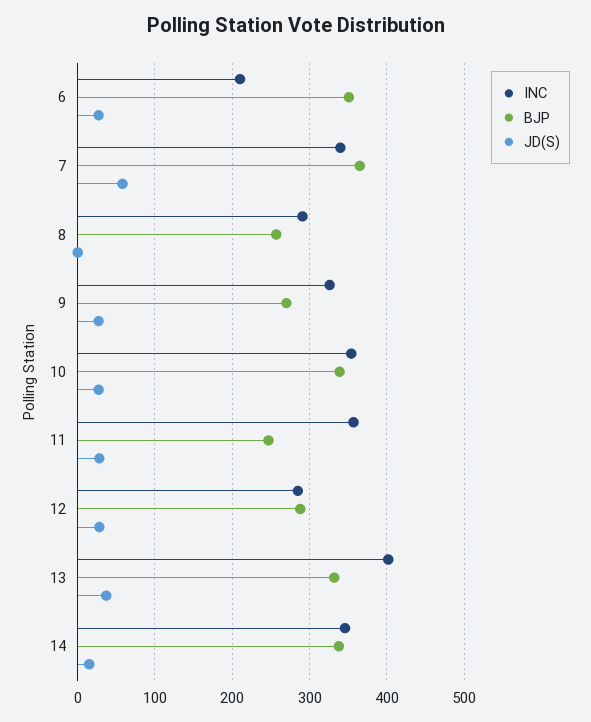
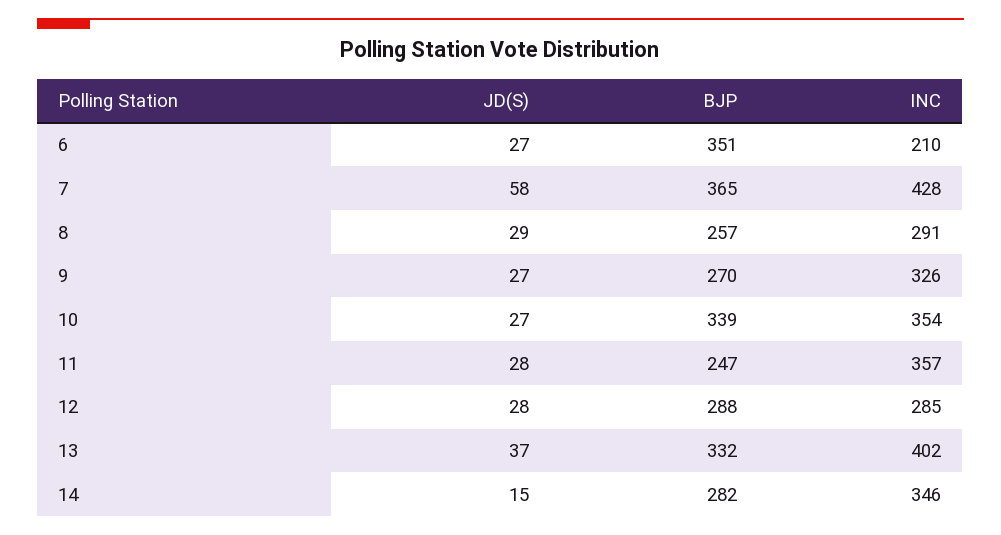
INC, 7: 340 -> 428
JD(S), 8: 0 -> 29
BJP, 14: 340 -> 282

